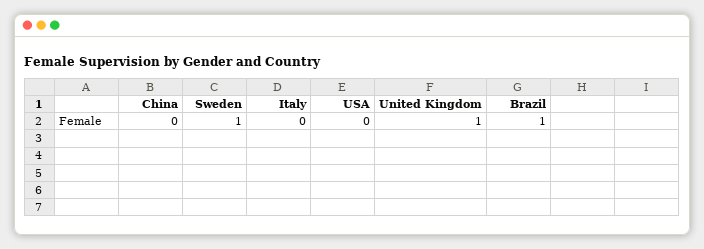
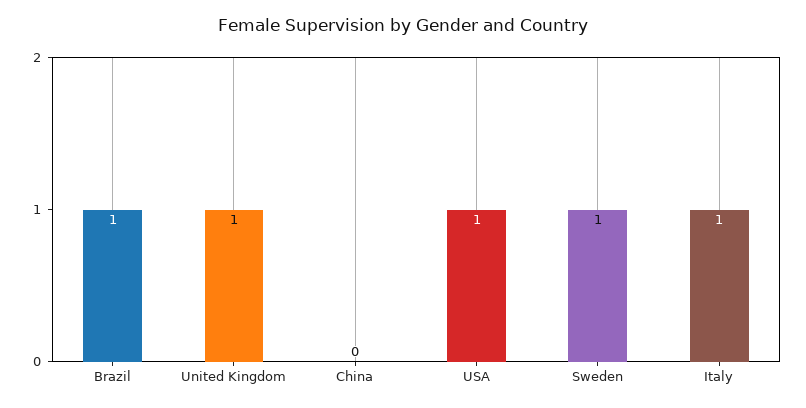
Italy: 0 -> 1
USA: 0 -> 1

